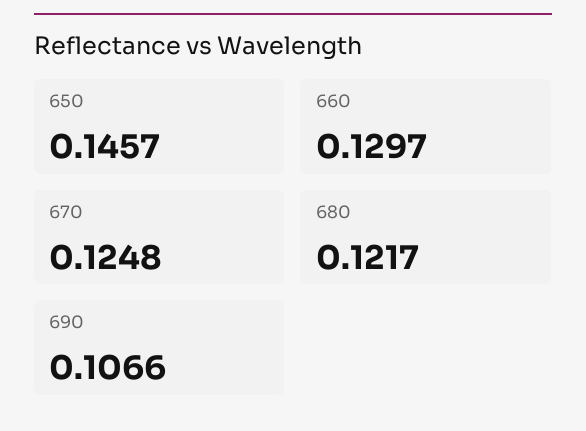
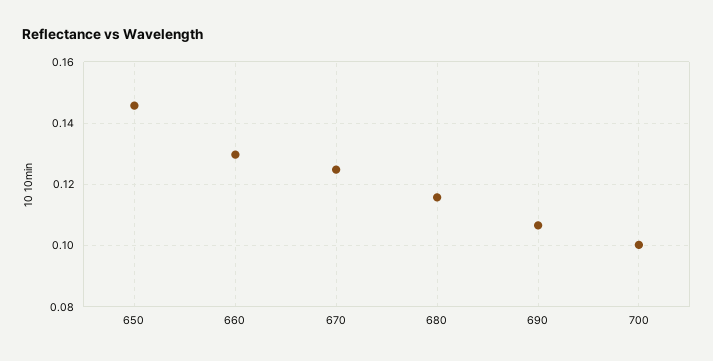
680: 0.1217 -> 0.116
700: none -> 0.1

